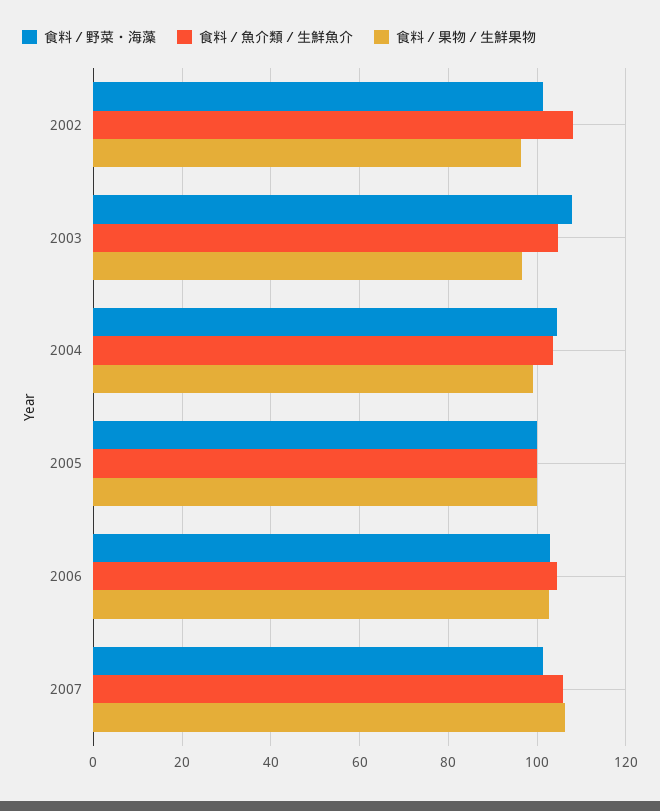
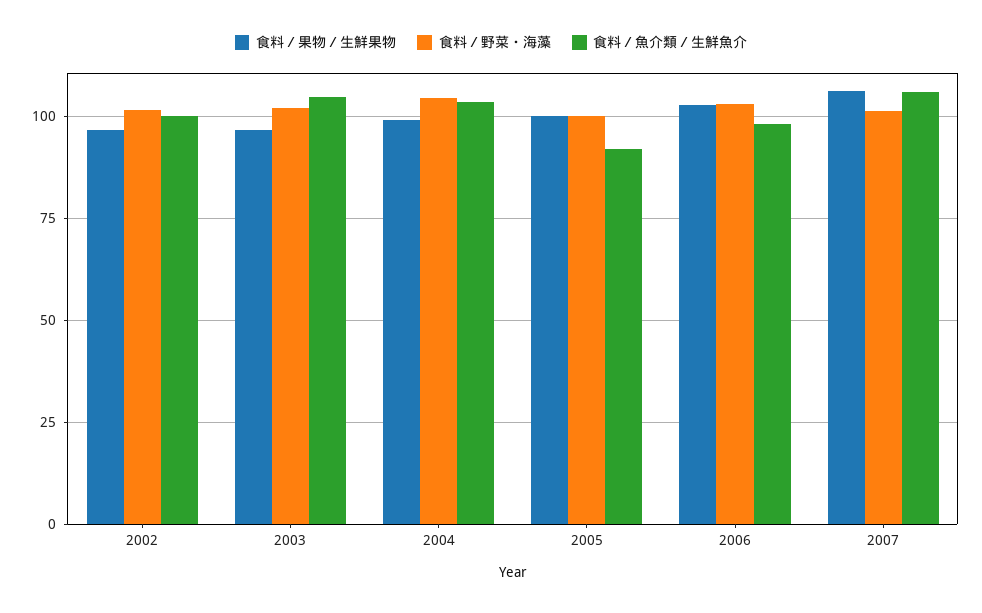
食料／魚介類／生鮮魚介, 2002: 108 -> 100
食料／野菜・海藻, 2003: 108 -> 102.5
食料／魚介類／生鮮魚介, 2005: 100 -> 92.5
食料／魚介類／生鮮魚介, 2006: 104 -> 97.5

